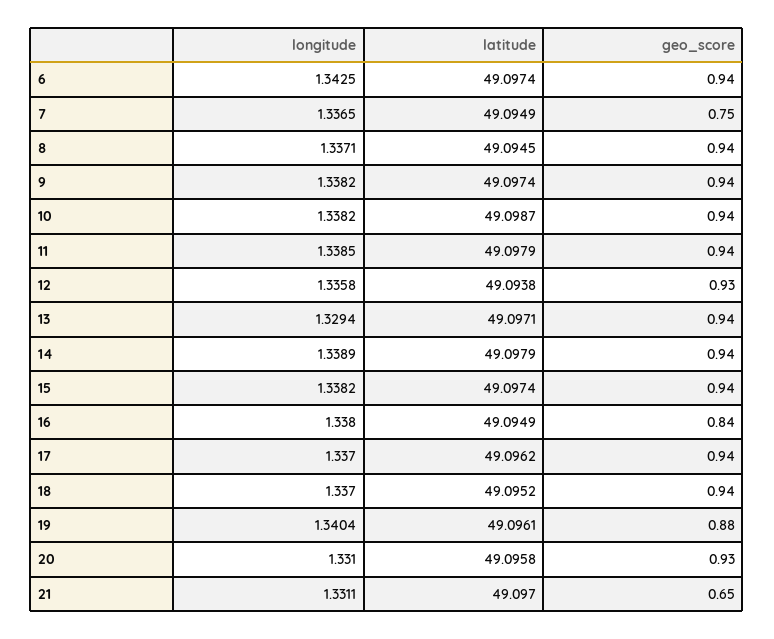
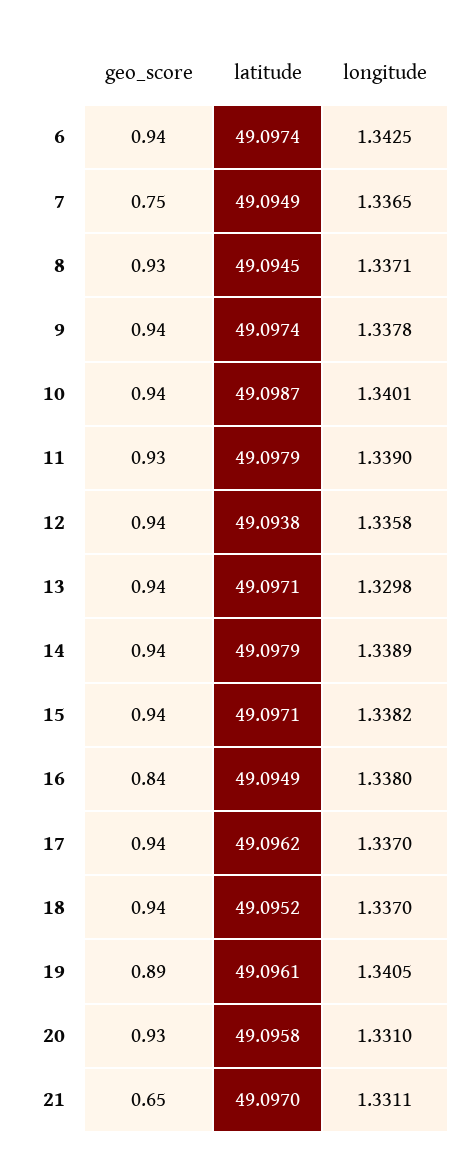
geo_score, 8: 0.94 -> 0.93
longitude, 9: 1.3382 -> 1.3378
longitude, 10: 1.3382 -> 1.3401
longitude, 11: 1.3385 -> 1.339
geo_score, 11: 0.94 -> 0.93
geo_score, 12: 0.93 -> 0.94
longitude, 13: 1.3294 -> 1.3298
latitude, 15: 49.0974 -> 49.0971
longitude, 19: 1.3404 -> 1.3405
geo_score, 19: 0.88 -> 0.89

